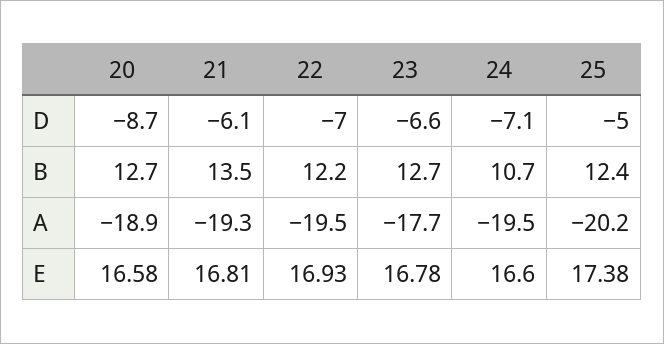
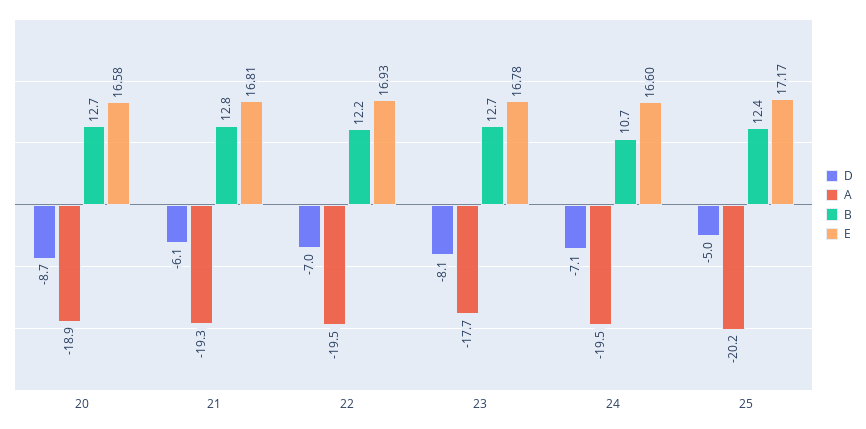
D, 23: -6.6 -> -8.1
B, 21: 13.5 -> 12.8
E, 25: 17.38 -> 17.17

